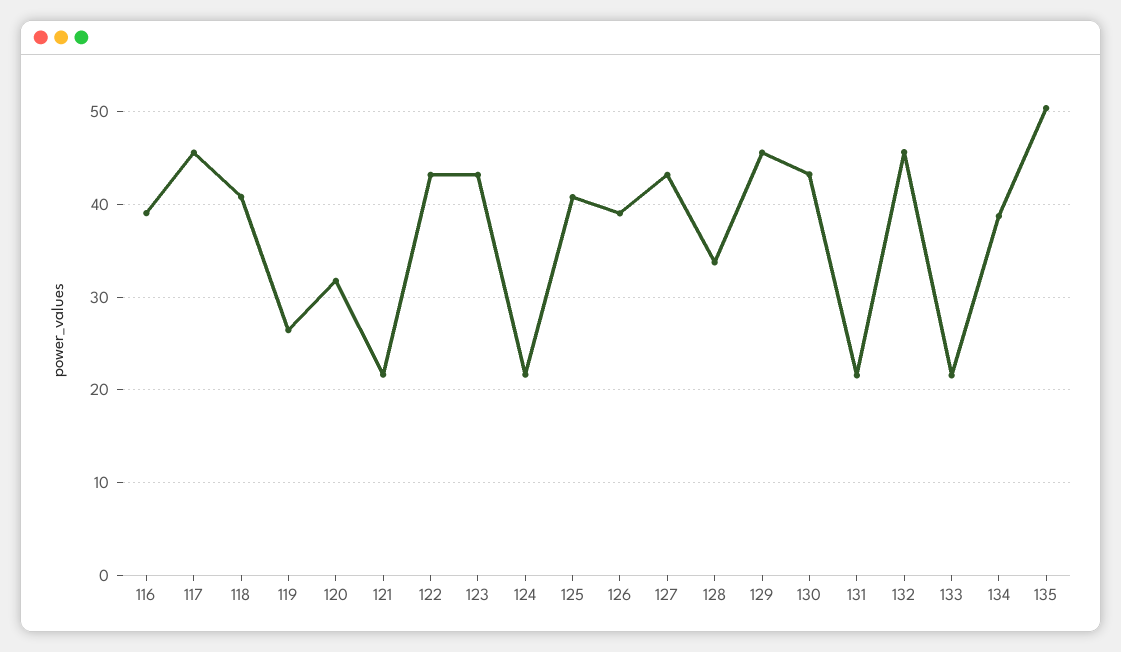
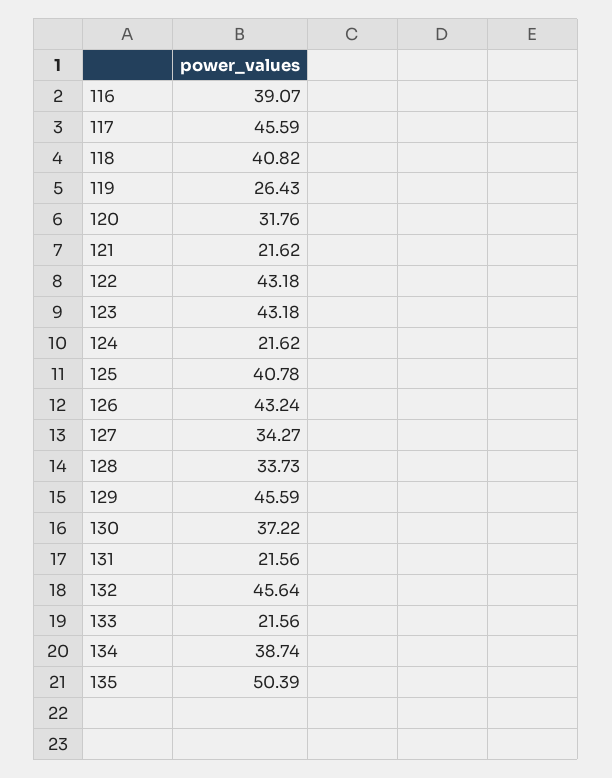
126: 39 -> 43.24
127: 43 -> 34.27
130: 43 -> 37.22

